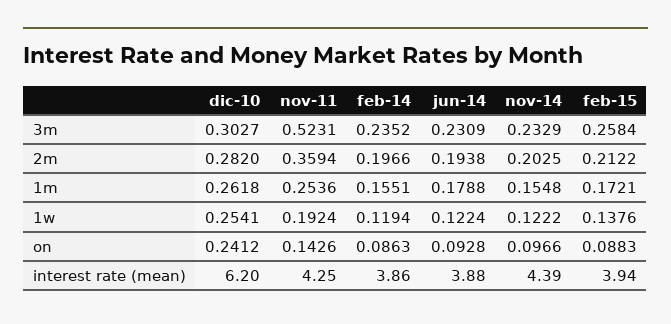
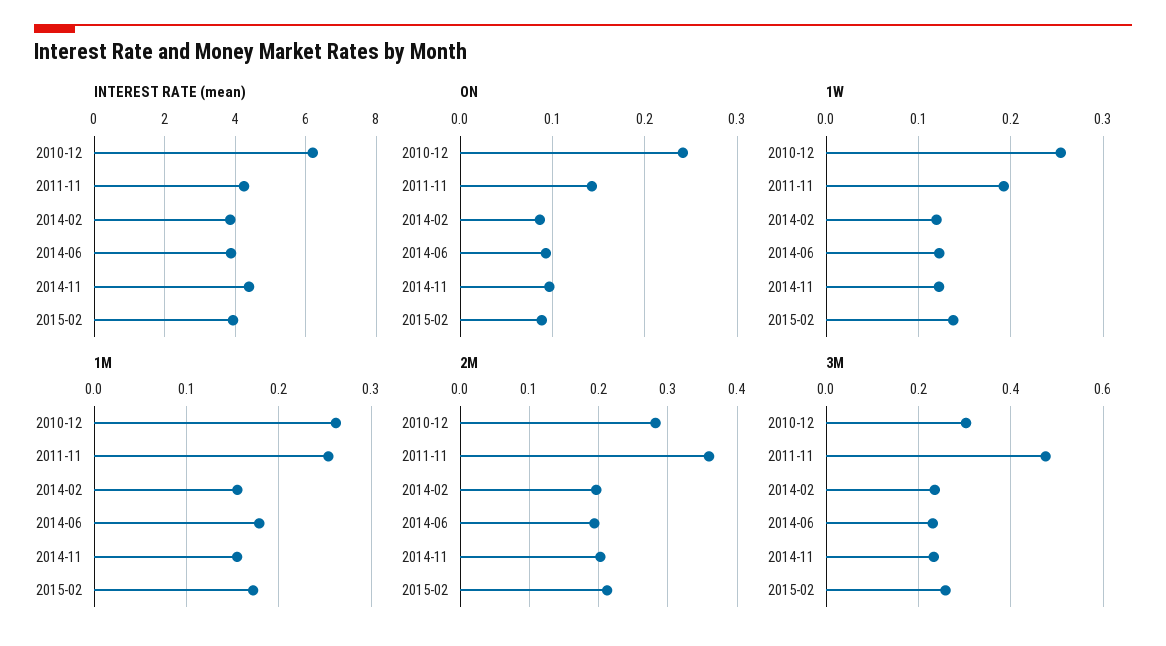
3m, nov-11: 0.5231 -> 0.48

